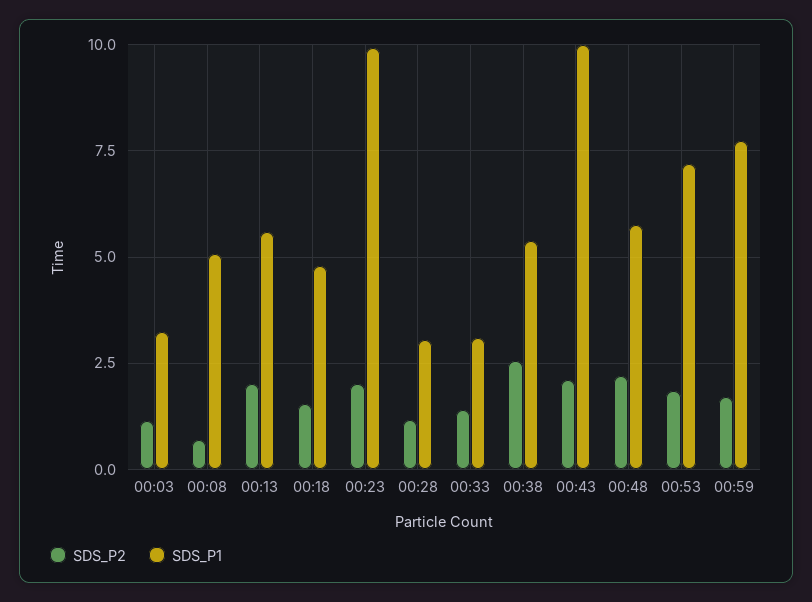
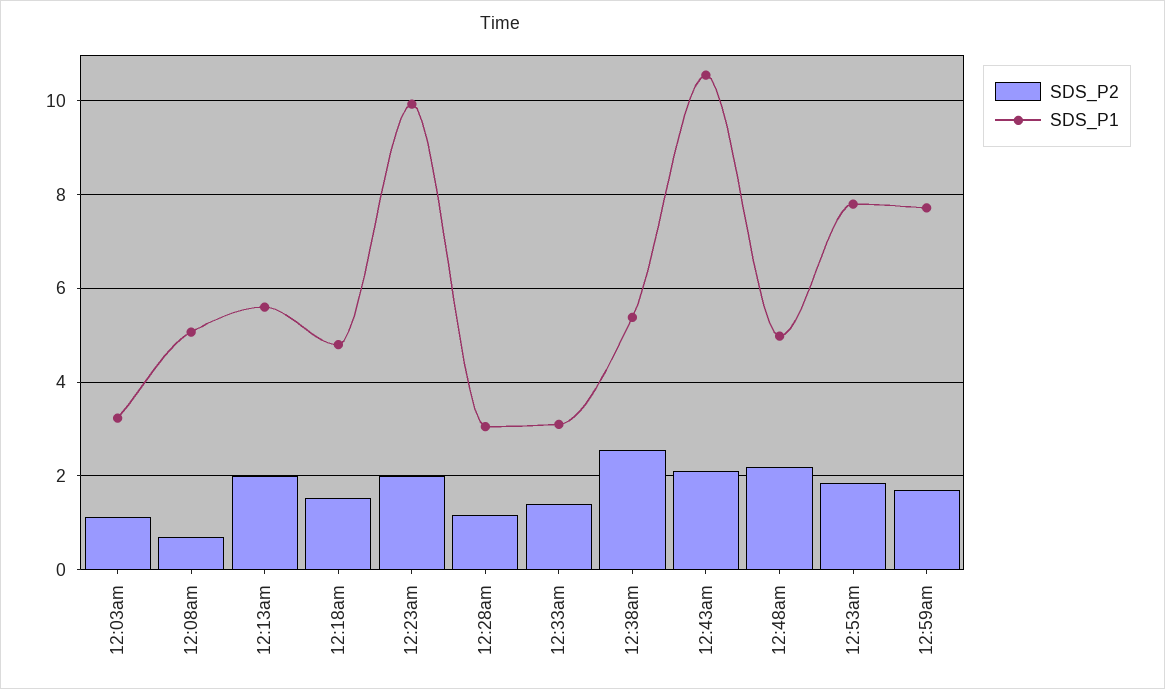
SDS_P1, 00:43: 10 -> 10.6
SDS_P1, 00:48: 5.75 -> 5
SDS_P1, 00:53: 7.25 -> 7.8

